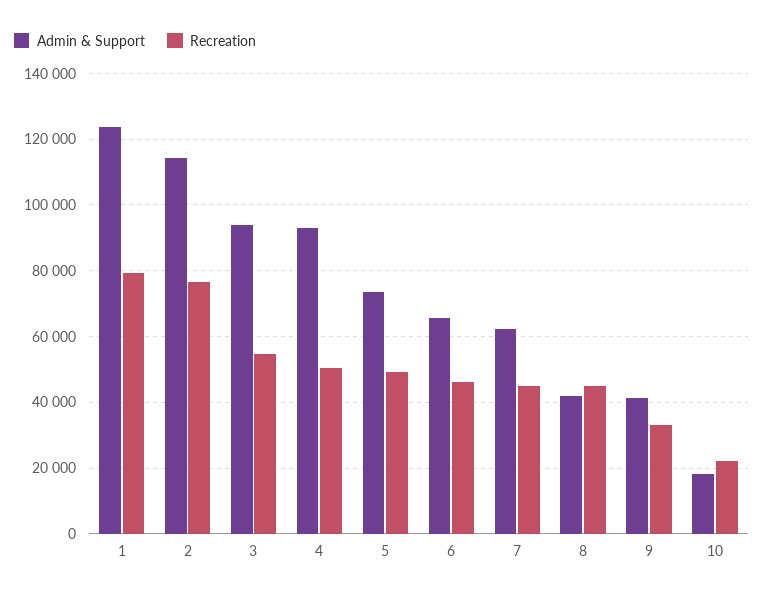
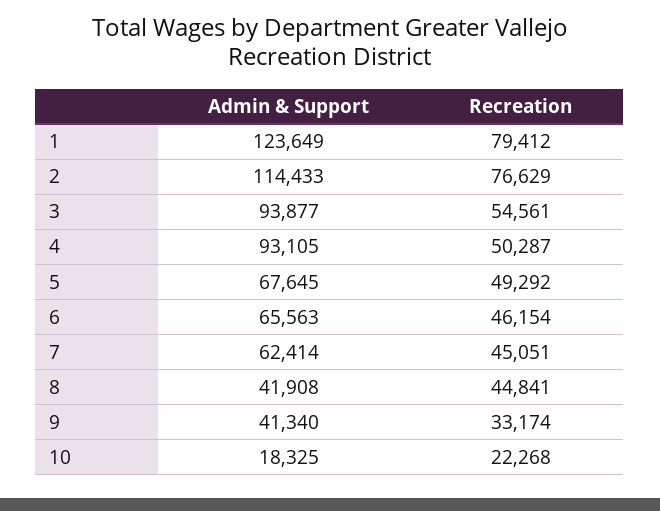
Admin & Support, 5: 74000 -> 67645

